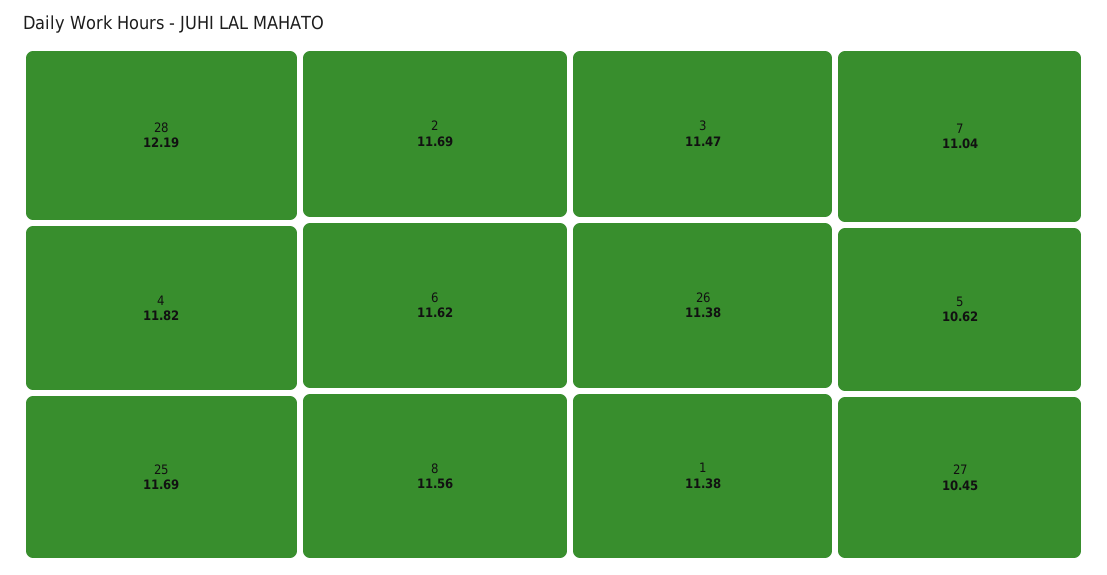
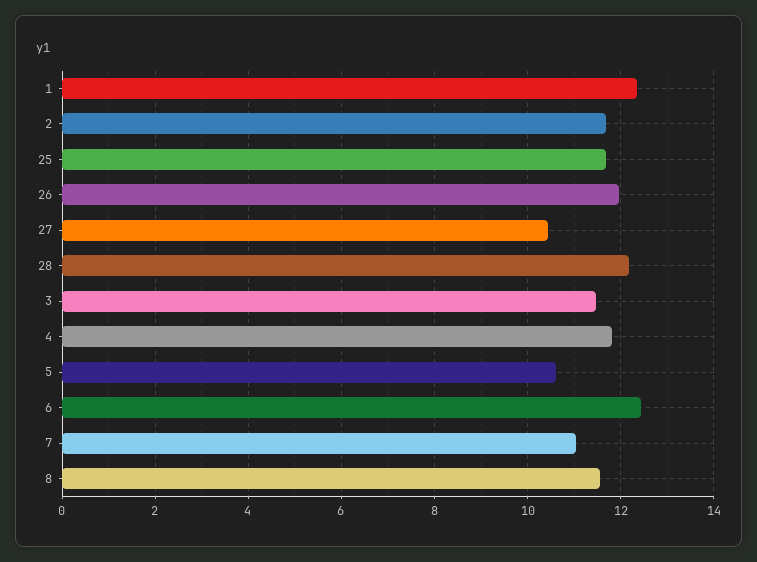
6: 11.62 -> 12.4
26: 11.38 -> 12
1: 11.38 -> 12.4

